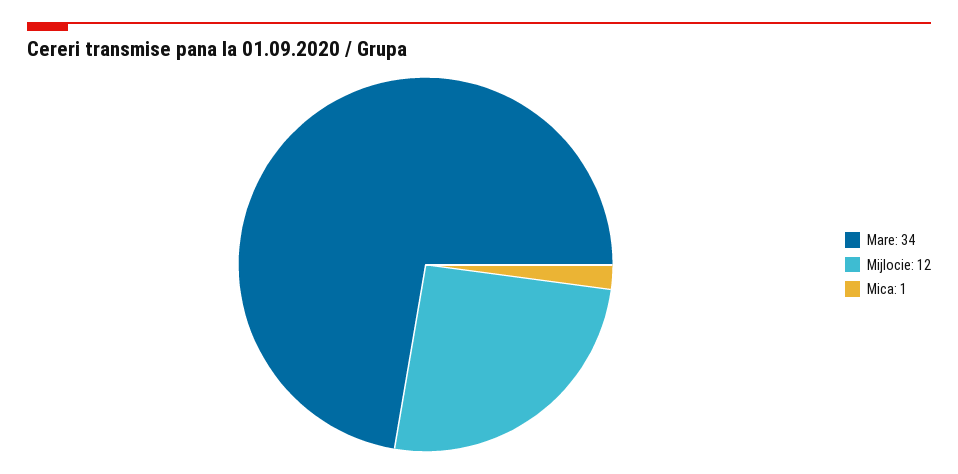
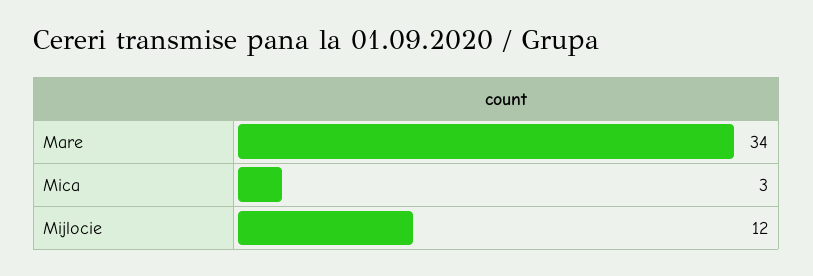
Mica: 1 -> 3

